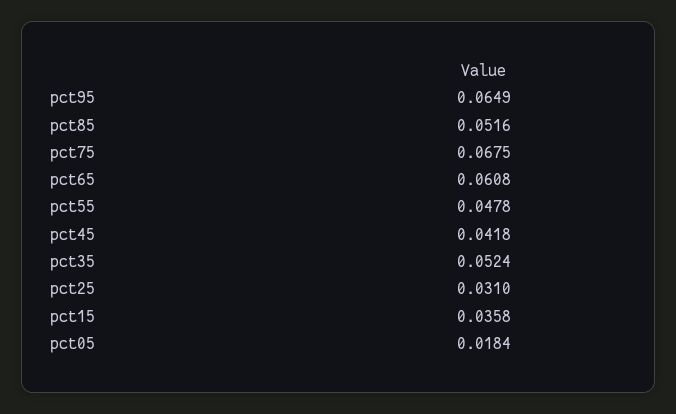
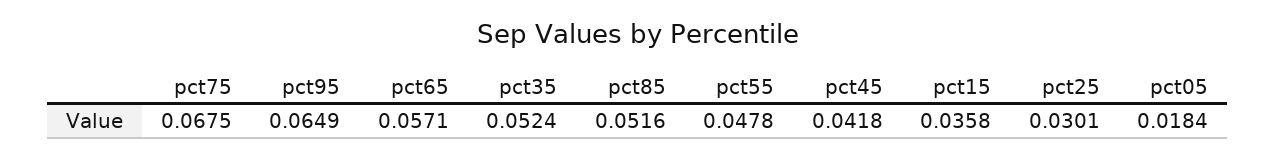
pct65: 0.0608 -> 0.0571
pct25: 0.031 -> 0.0301

